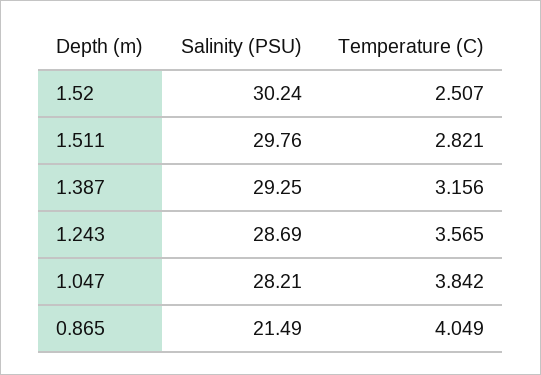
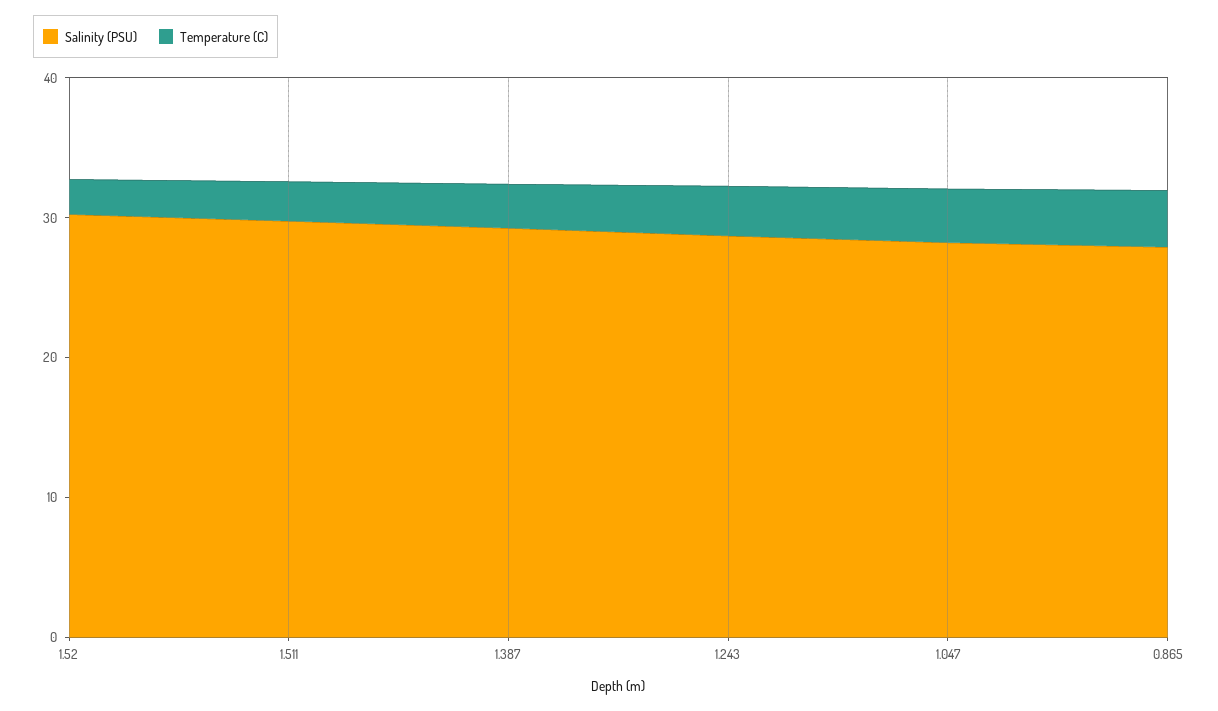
Salinity (PSU), 0.865: 21.49 -> 28

